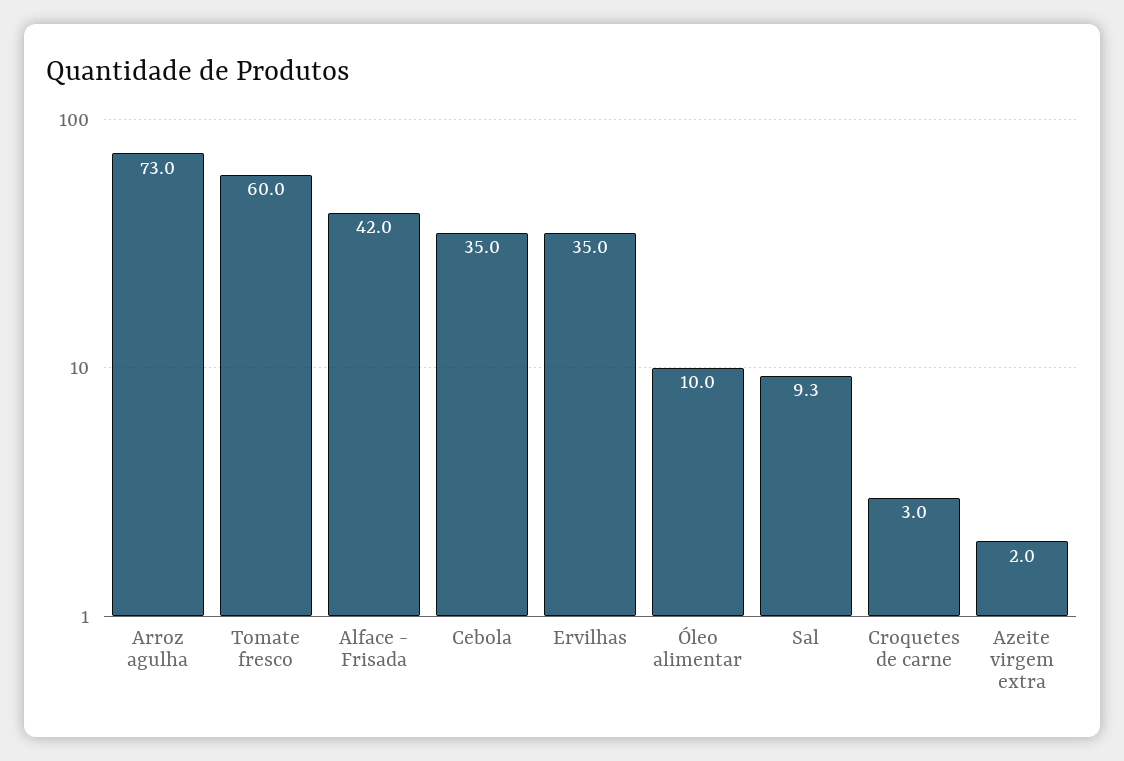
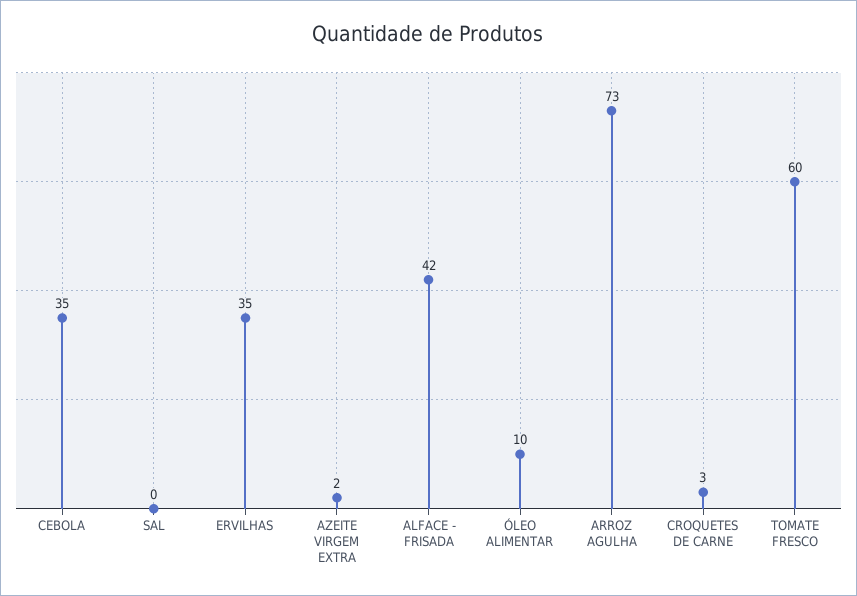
Sal: 9.3 -> 0

